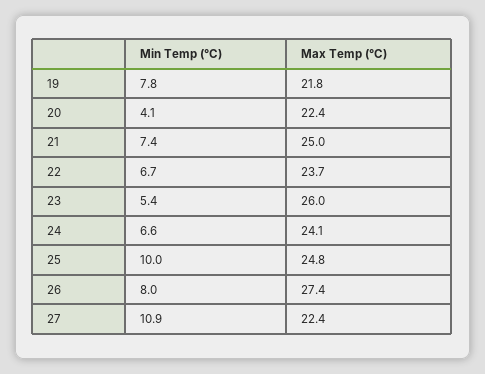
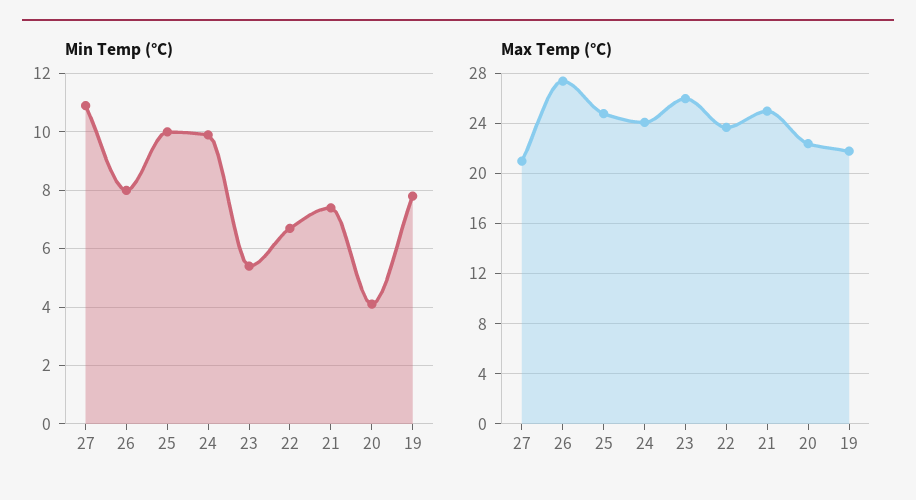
Min Temp (°C), 24: 6.6 -> 10
Max Temp (°C), 27: 22.4 -> 21

